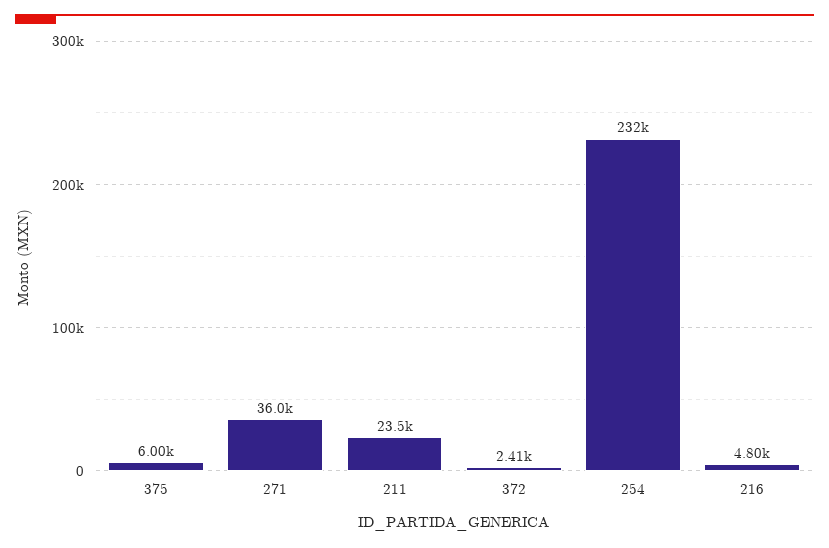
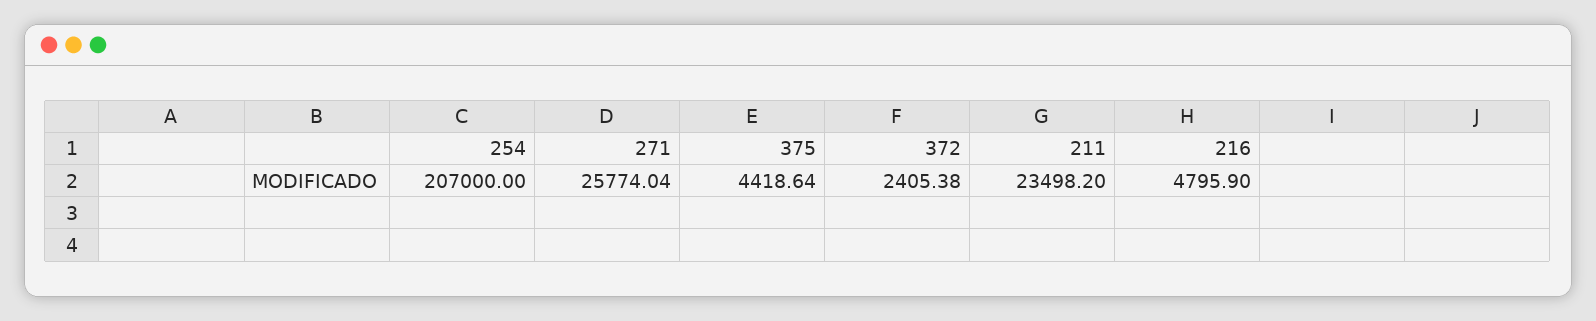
375: 6000 -> 4418.64
271: 36000 -> 25774.04
254: 232000 -> 207000

